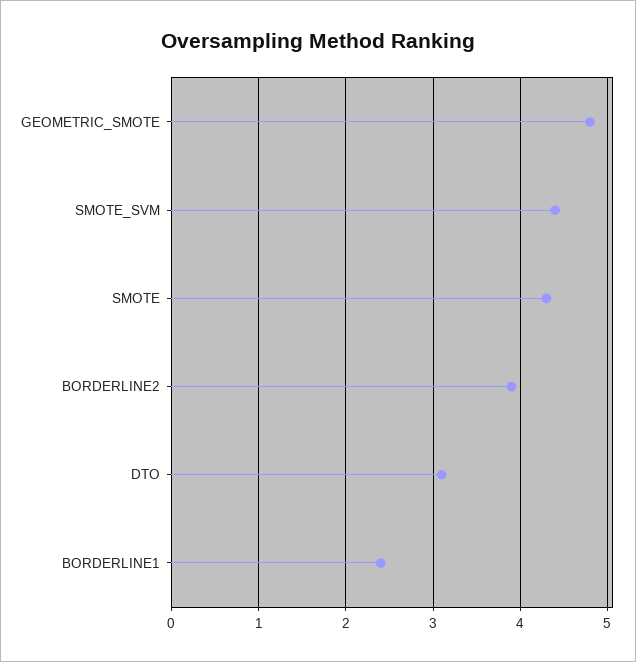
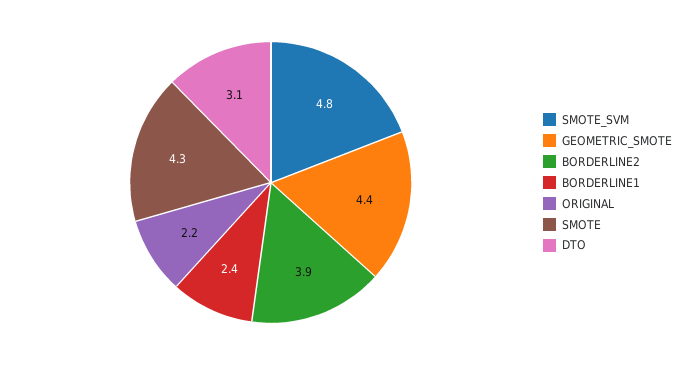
GEOMETRIC_SMOTE: 4.8 -> 4.4
SMOTE_SVM: 4.4 -> 4.8
ORIGINAL: none -> 2.2

